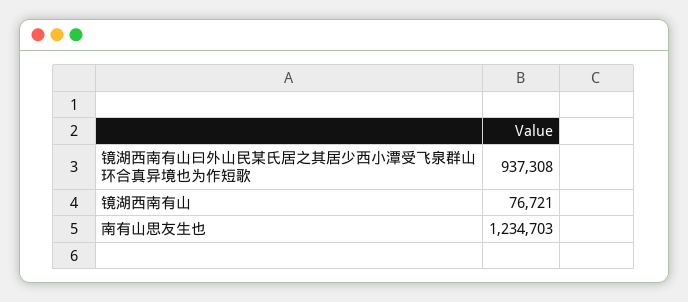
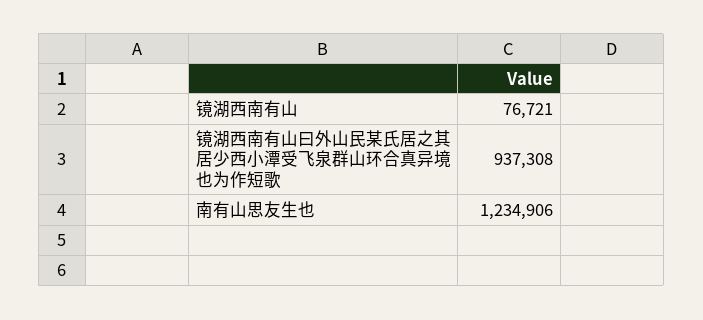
南有山思友生也: 1234703 -> 1234906

